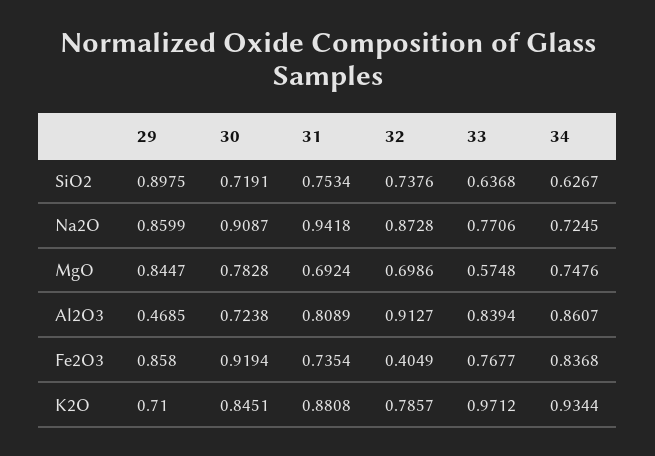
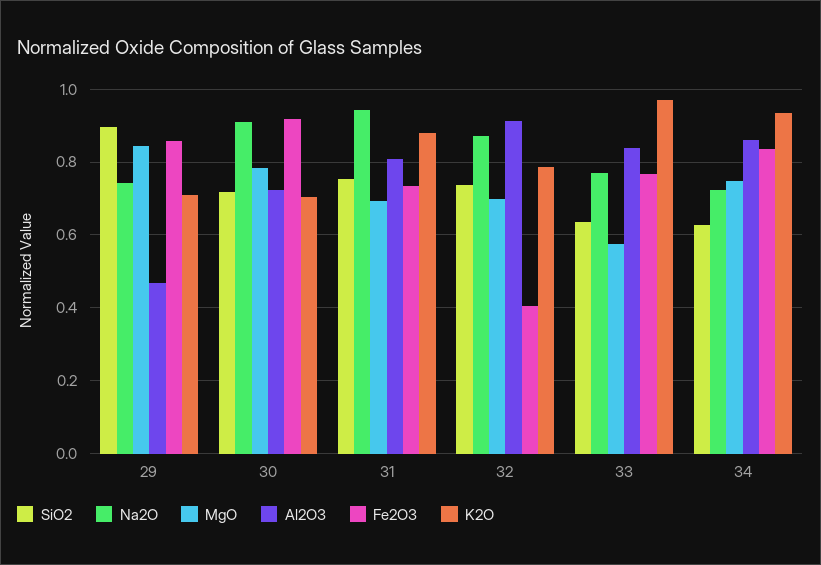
Na2O, 29: 0.8599 -> 0.74
K2O, 30: 0.8451 -> 0.7

